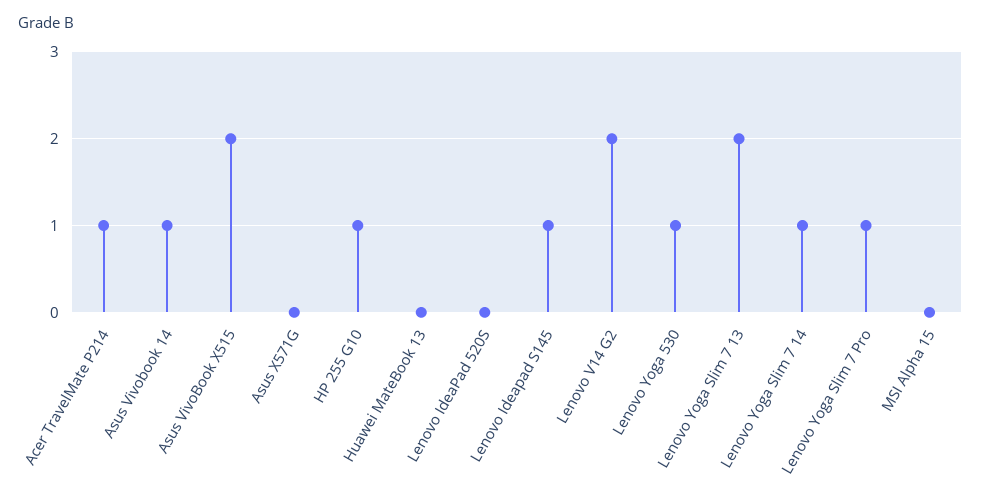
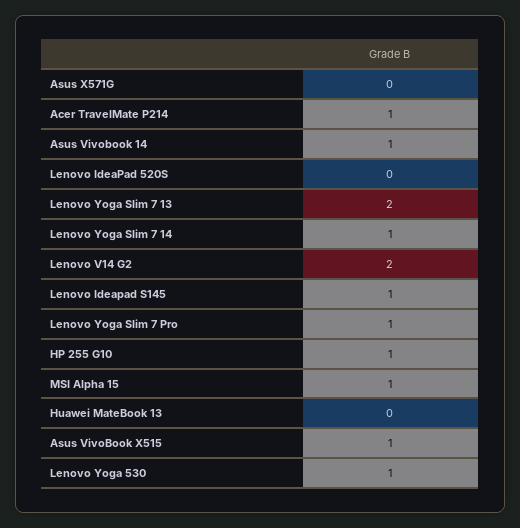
Asus VivoBook X515: 2 -> 1
MSI Alpha 15: 0 -> 1

